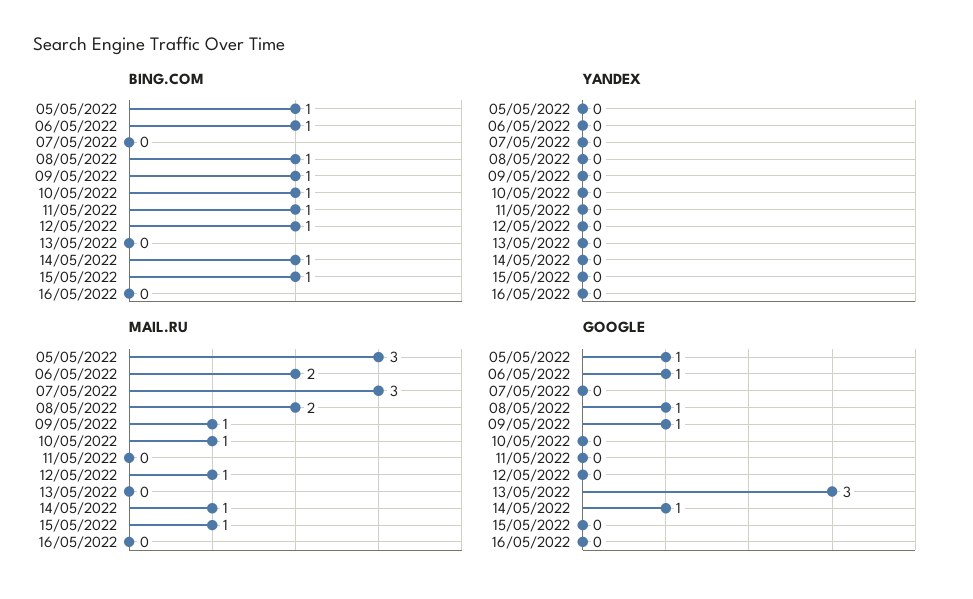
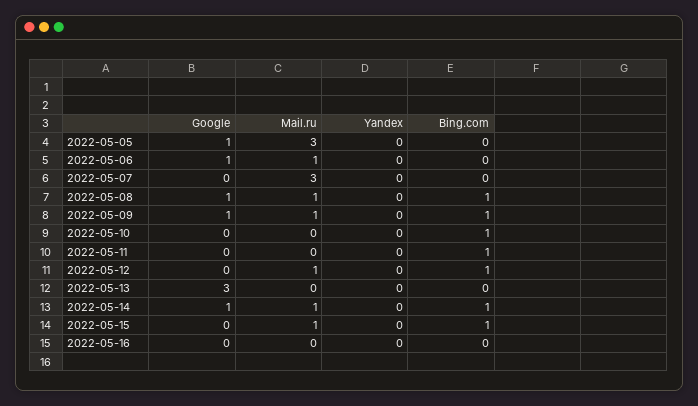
BING.COM, 05/05/2022: 1 -> 0
BING.COM, 06/05/2022: 1 -> 0
MAIL.RU, 06/05/2022: 2 -> 1
MAIL.RU, 08/05/2022: 2 -> 1
MAIL.RU, 10/05/2022: 1 -> 0

